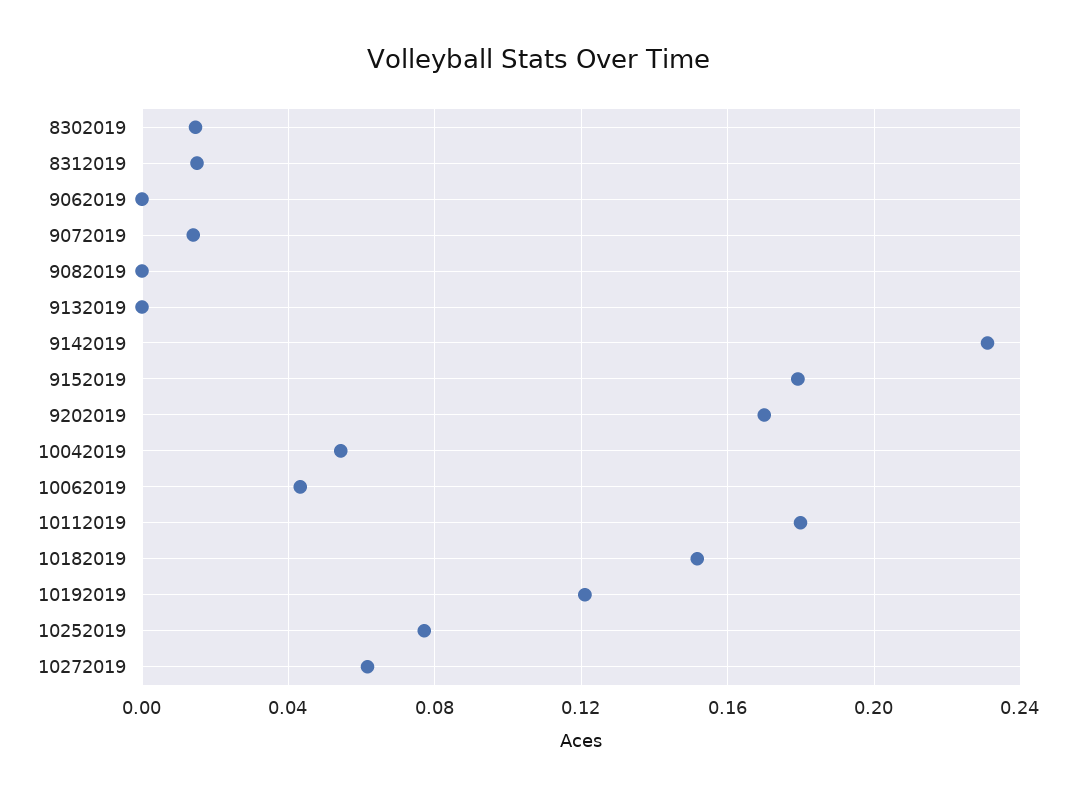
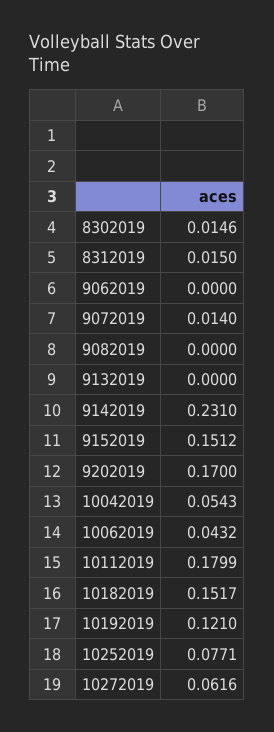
9152019: 0.18 -> 0.1512

